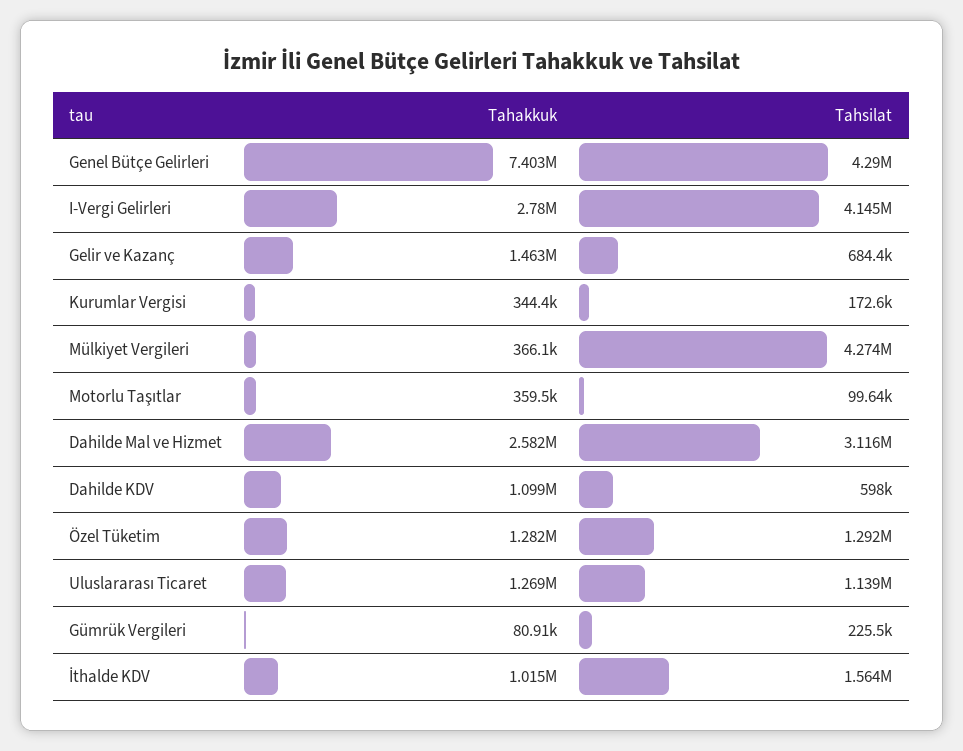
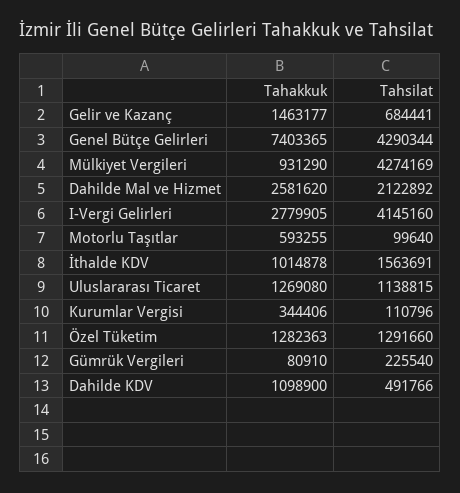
Tahsilat, Kurumlar Vergisi: 172600 -> 110796
Tahakkuk, Mülkiyet Vergileri: 366100 -> 931290
Tahakkuk, Motorlu Taşıtlar: 359500 -> 593255
Tahsilat, Dahilde Mal ve Hizmet: 3116000 -> 2122892
Tahsilat, Dahilde KDV: 598000 -> 491766

